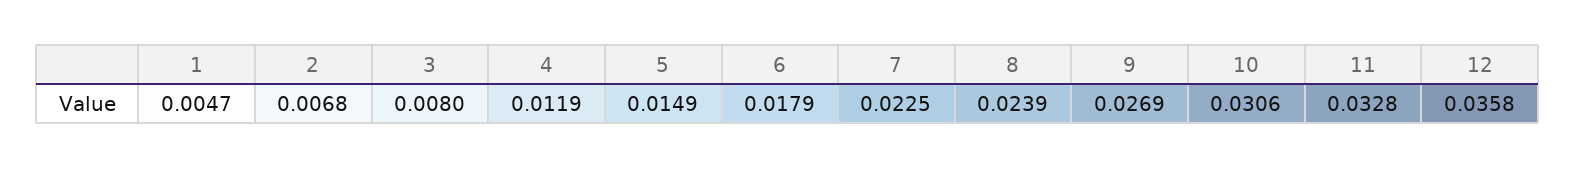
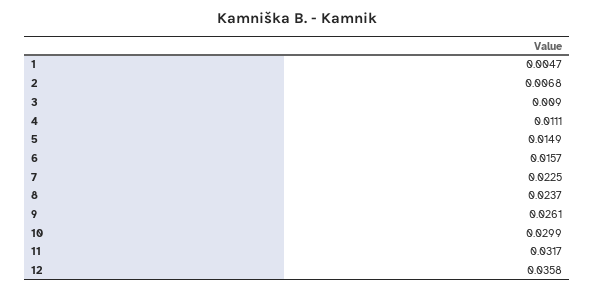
3: 0.008 -> 0.009
4: 0.0119 -> 0.0111
6: 0.0179 -> 0.0157
8: 0.0239 -> 0.0237
9: 0.0269 -> 0.0261
10: 0.0306 -> 0.0299
11: 0.0328 -> 0.0317

